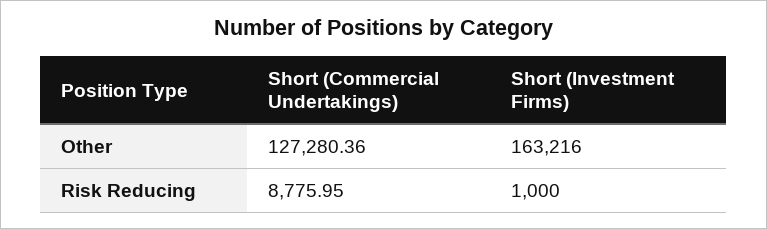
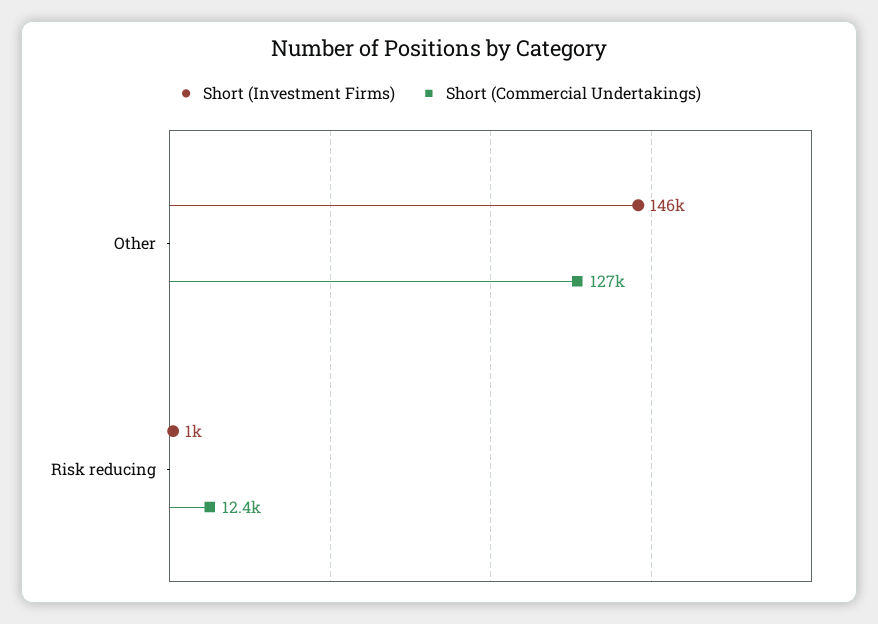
Short (Investment Firms), Other: 163216 -> 146000
Short (Commercial Undertakings), Risk Reducing: 8775.95 -> 12400

